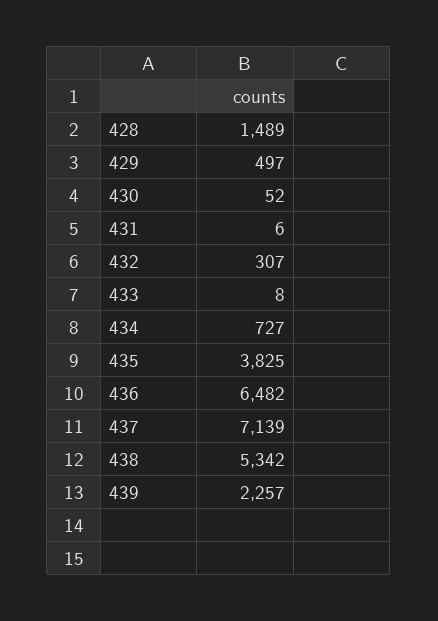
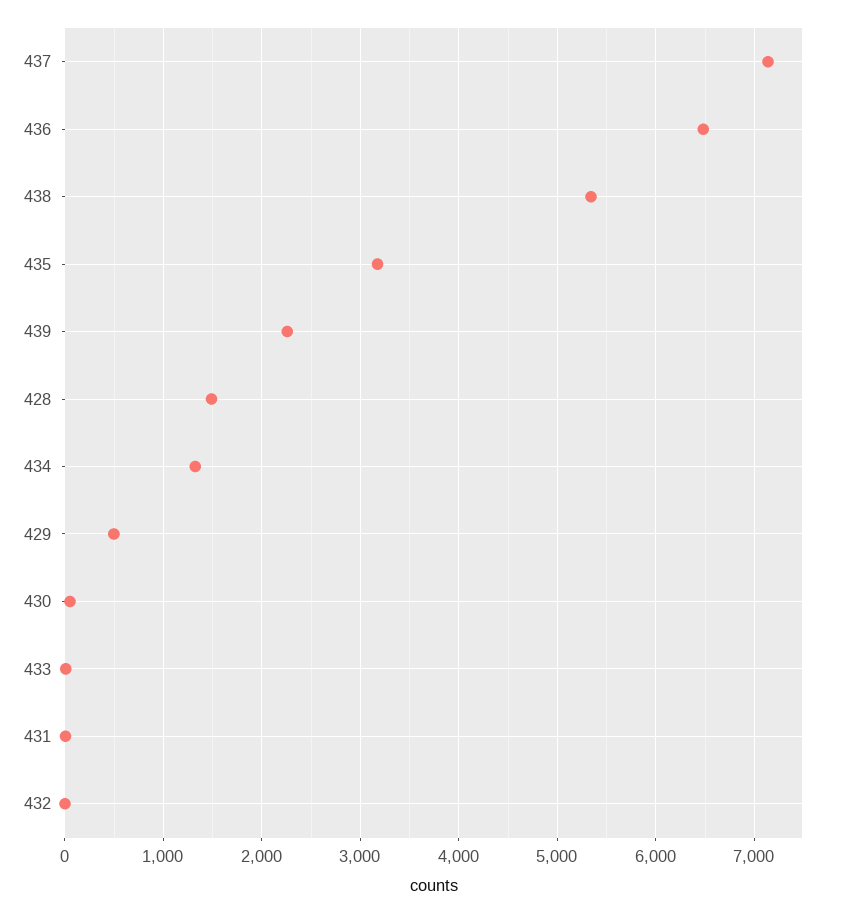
432: 307 -> 0
434: 727 -> 1300
435: 3825 -> 3200

